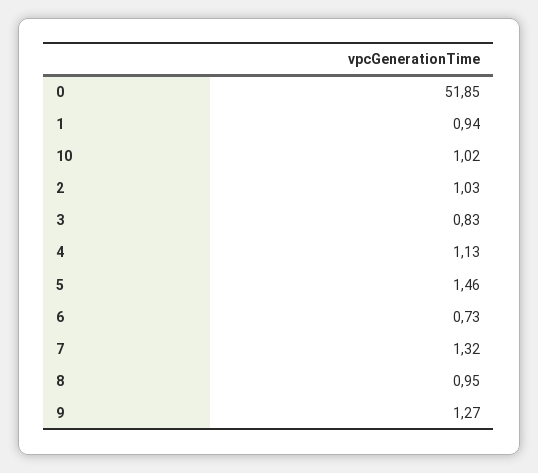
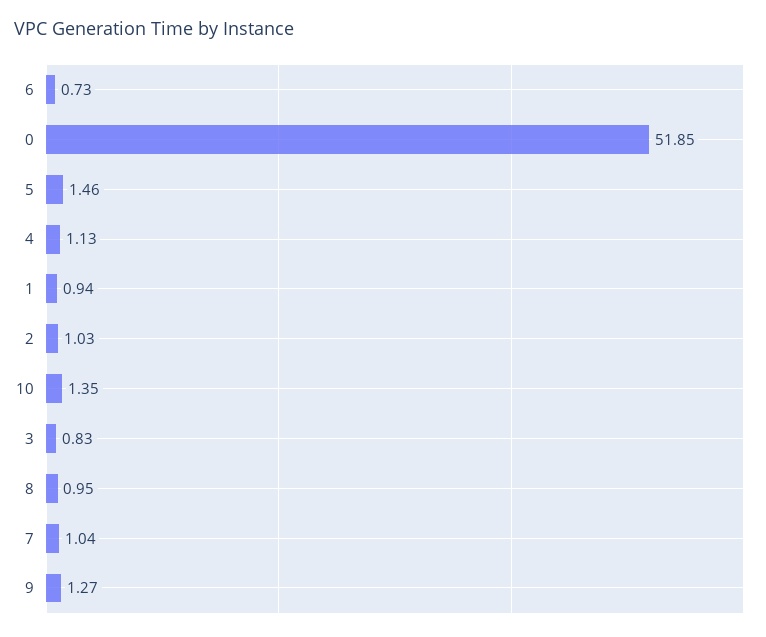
10: 1.02 -> 1.35
7: 1.32 -> 1.04

